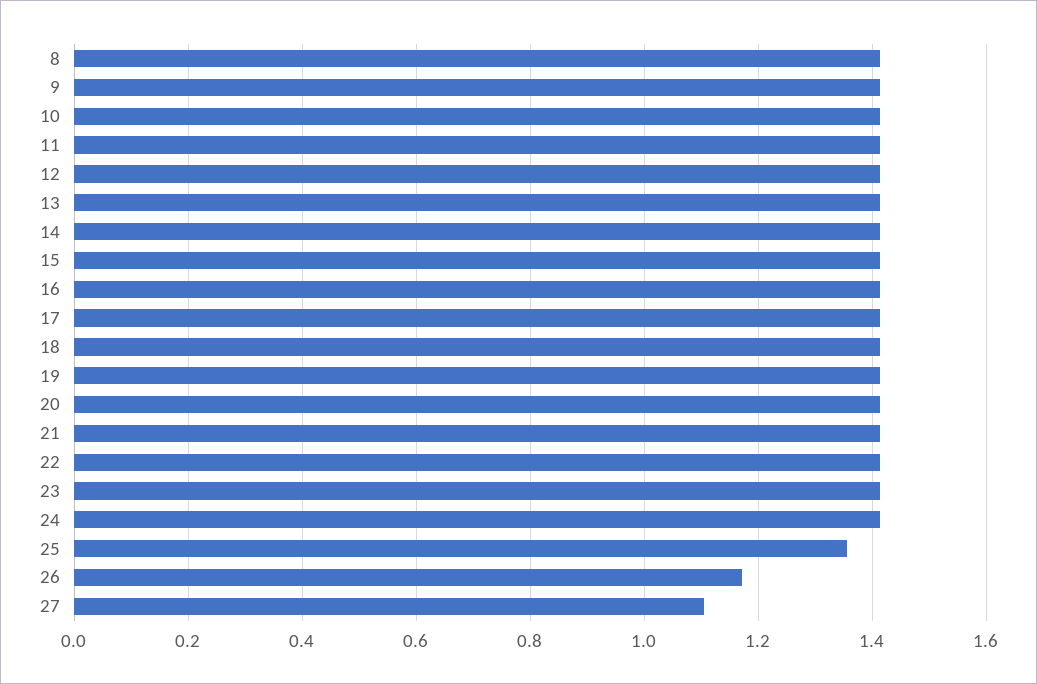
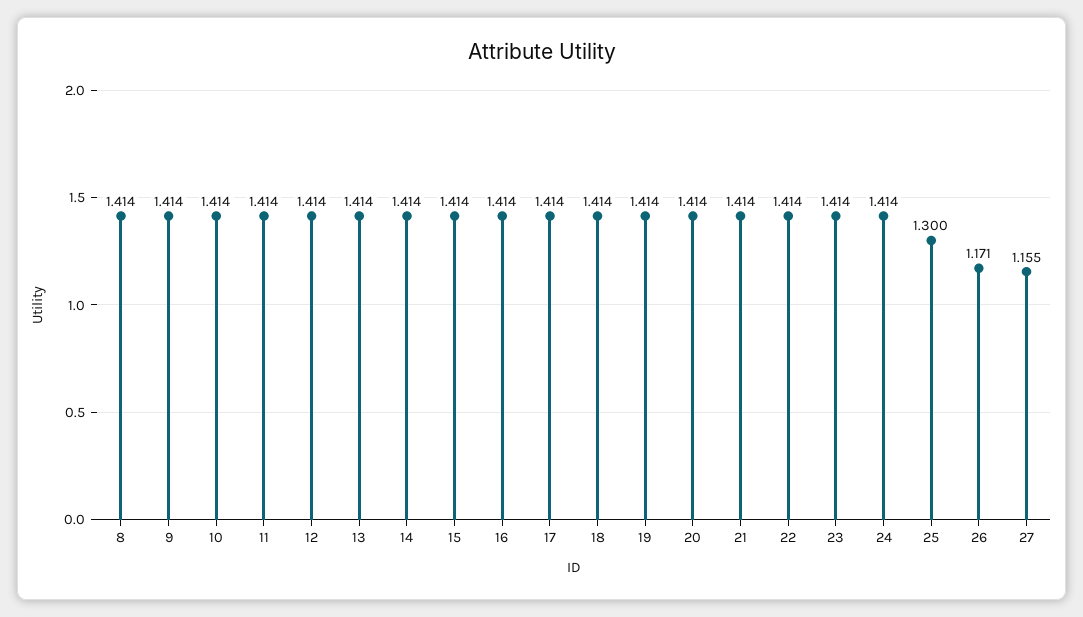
25: 1.36 -> 1.3
27: 1.1 -> 1.155

